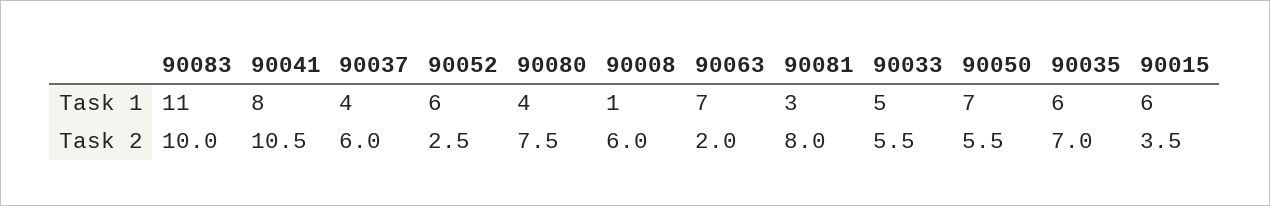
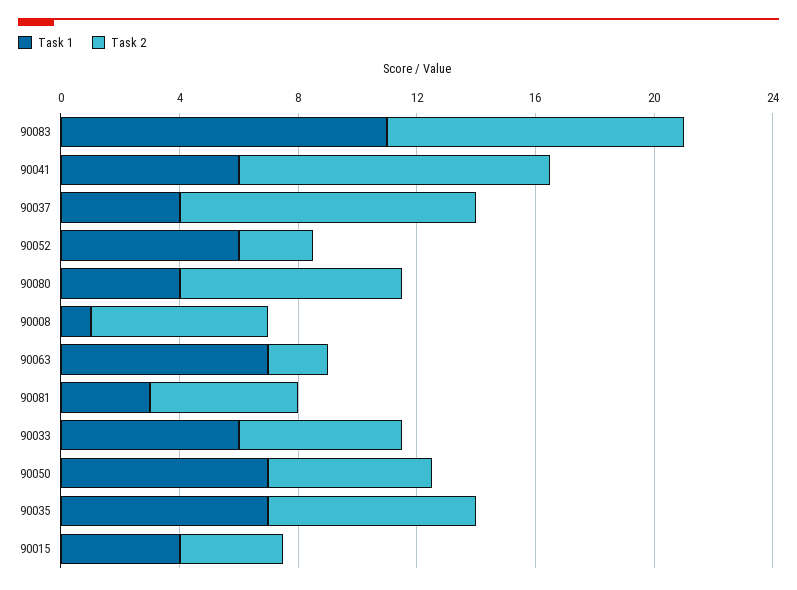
Task 1, 90041: 8 -> 6
Task 1, 90033: 5 -> 6
Task 1, 90035: 6 -> 7
Task 1, 90015: 6 -> 4
Task 2, 90037: 6 -> 10
Task 2, 90081: 8 -> 5

